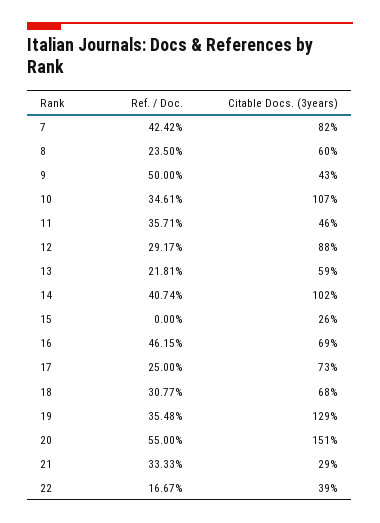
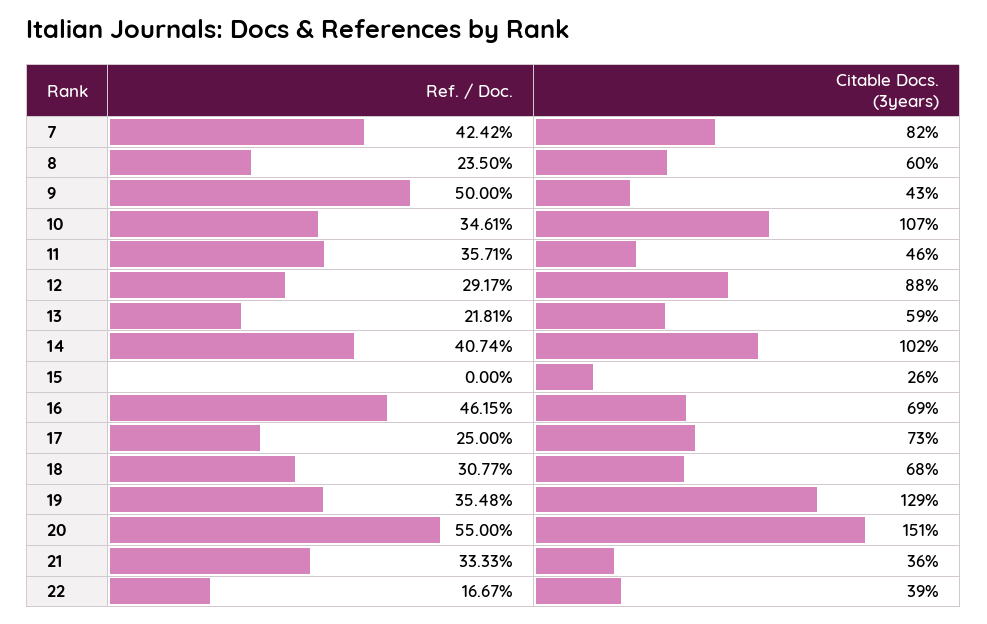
Citable Docs. (3years), 21: 29 -> 36

